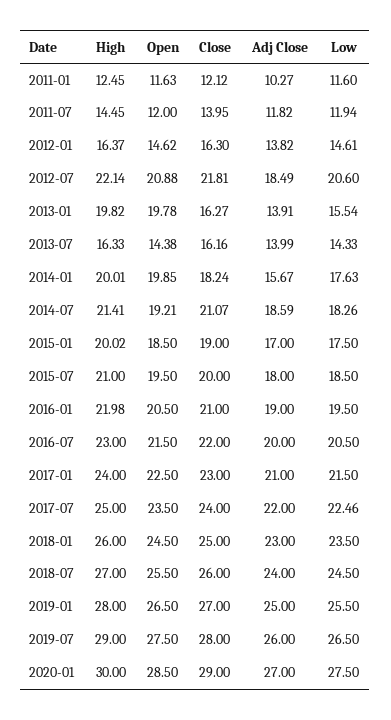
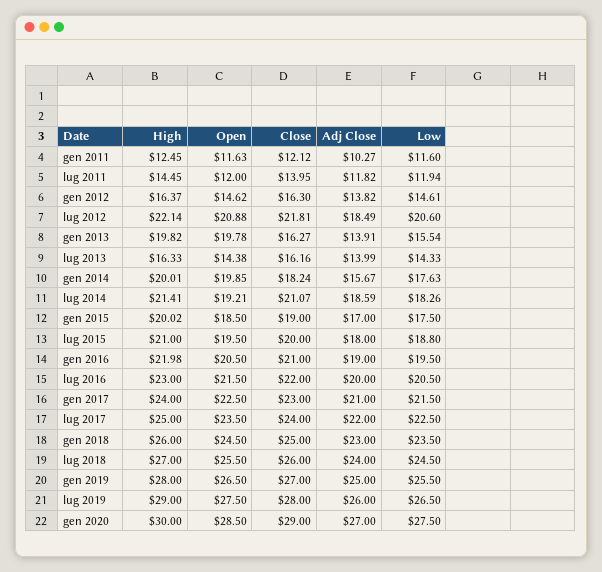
Low, 2015-07: 18.5 -> 18.8
Low, 2017-07: 22.46 -> 22.5

